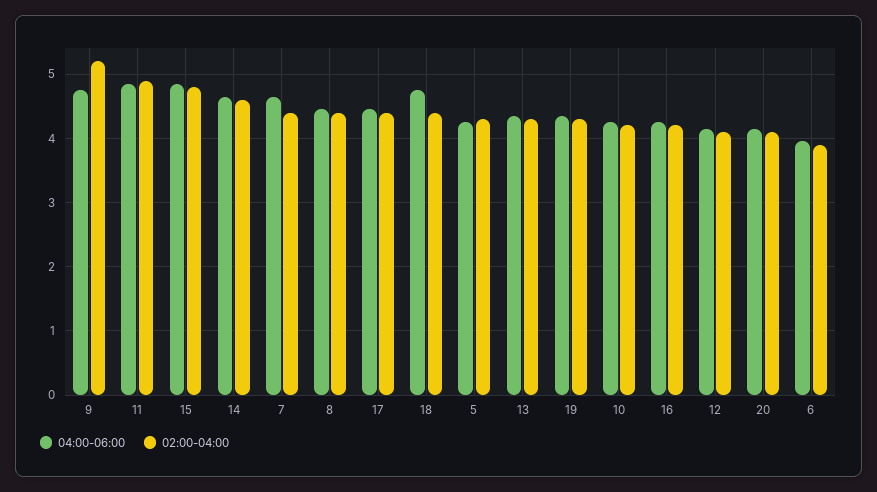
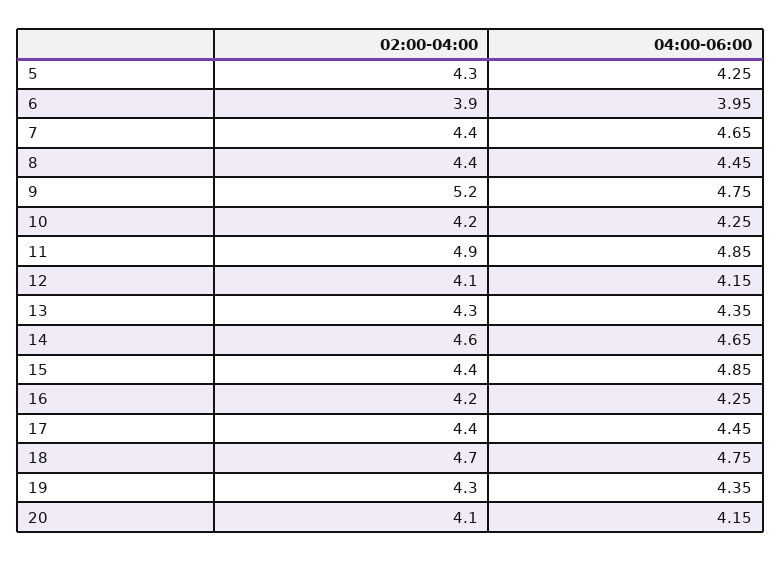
02:00-04:00, 15: 4.8 -> 4.4
02:00-04:00, 18: 4.4 -> 4.7

